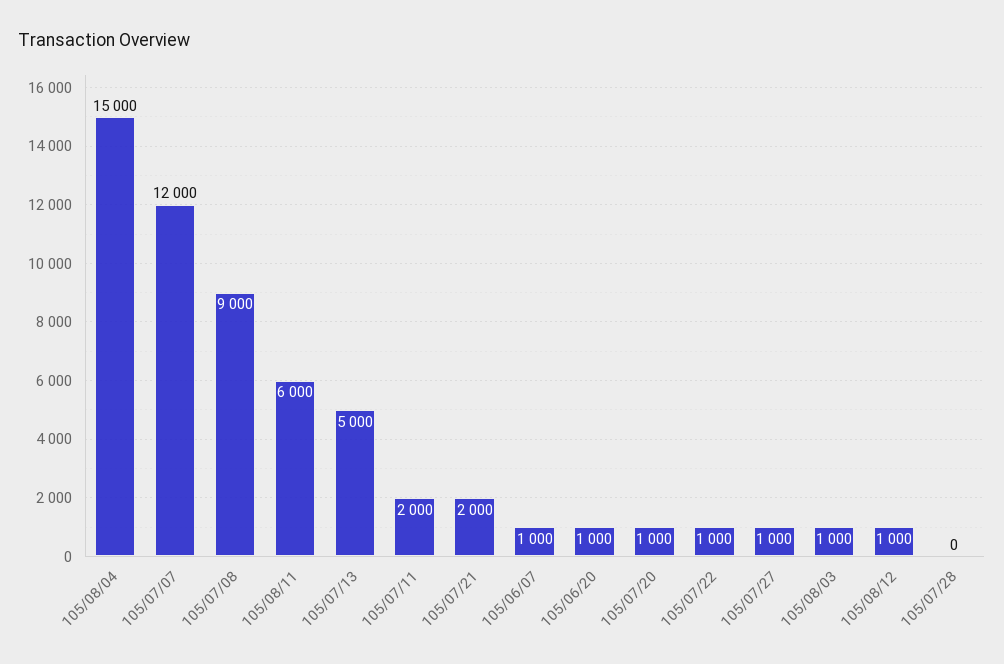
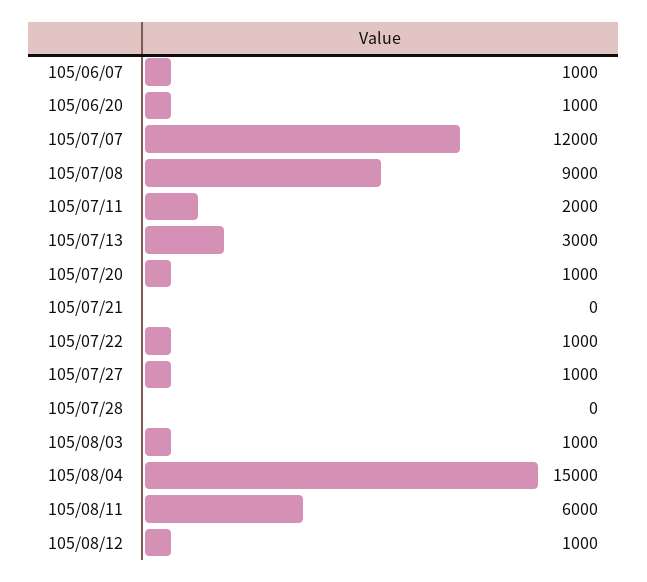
105/07/13: 5000 -> 3000
105/07/21: 2000 -> 0

